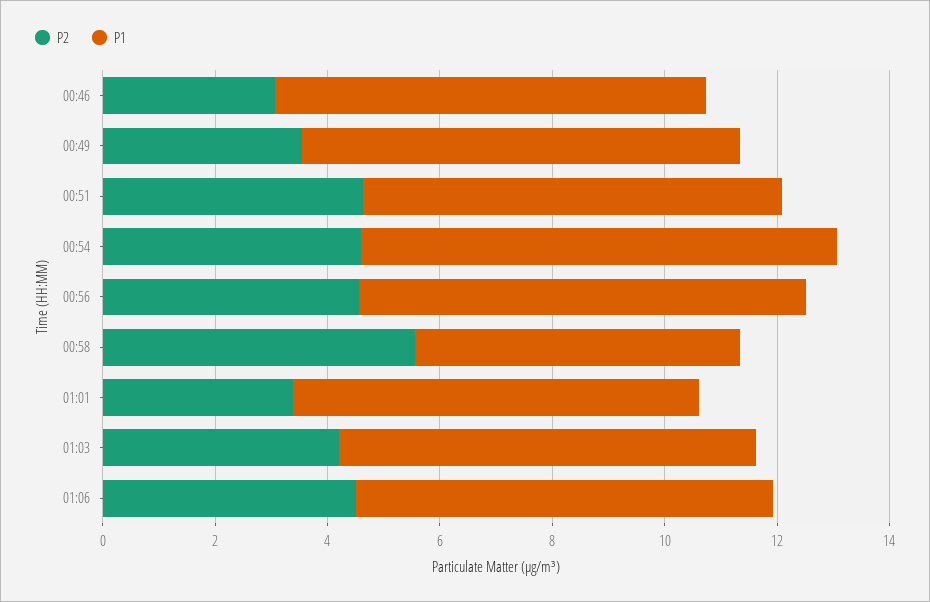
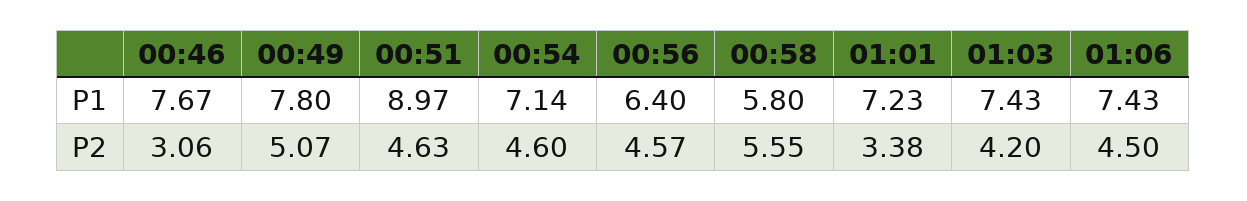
P2, 00:49: 3.5 -> 5.07
P1, 00:51: 7.5 -> 8.97
P1, 00:54: 8.5 -> 7.14
P1, 00:56: 8 -> 6.4

